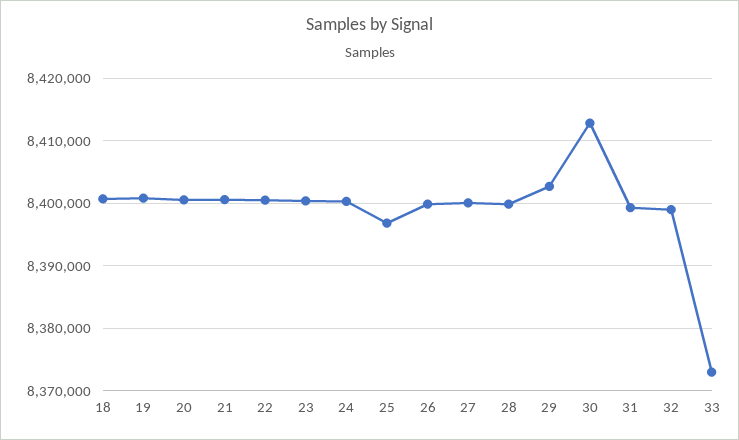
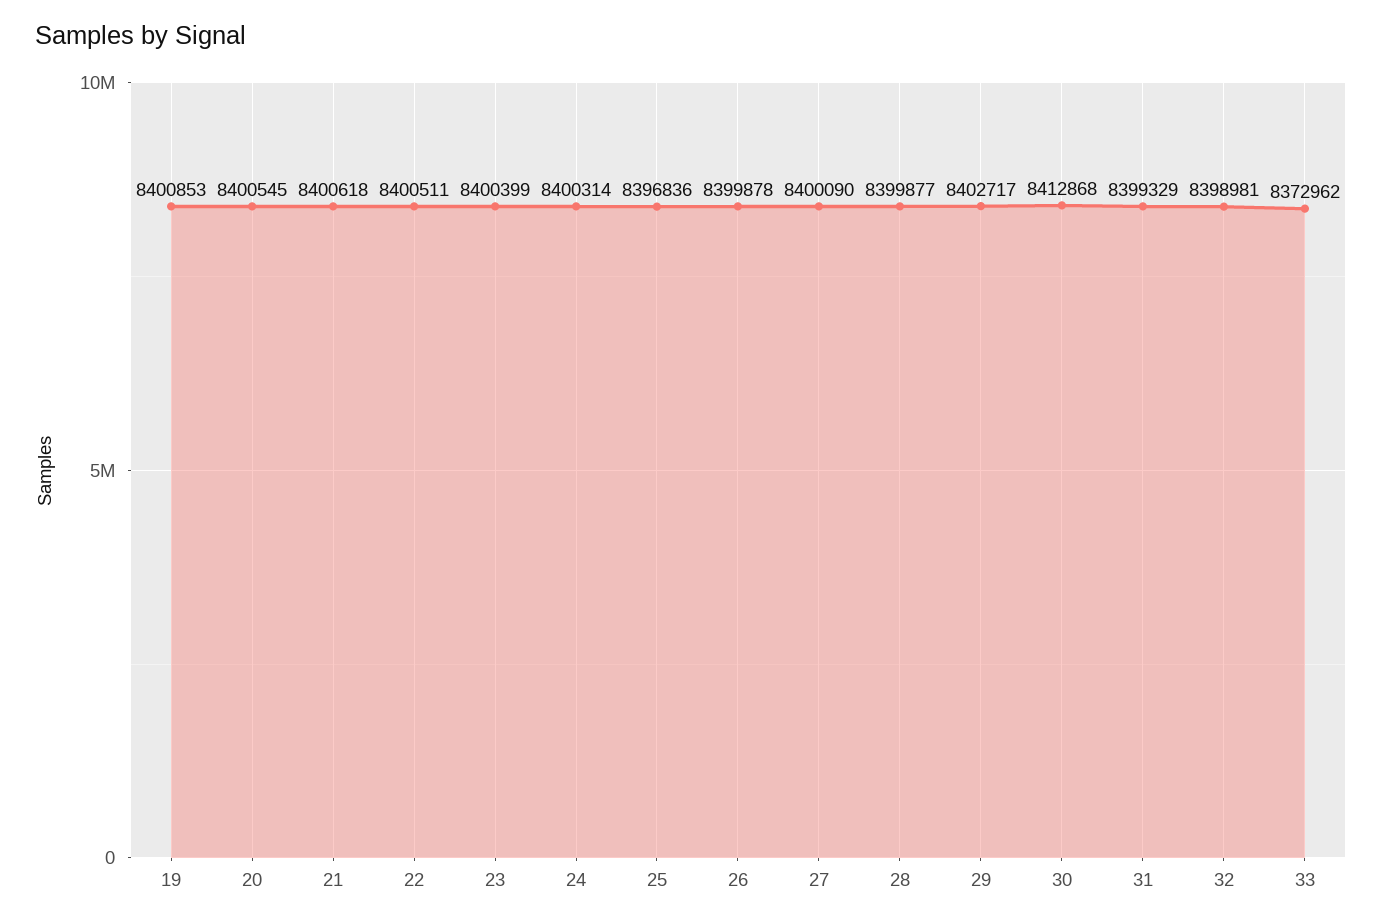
18: 8401000 -> none

